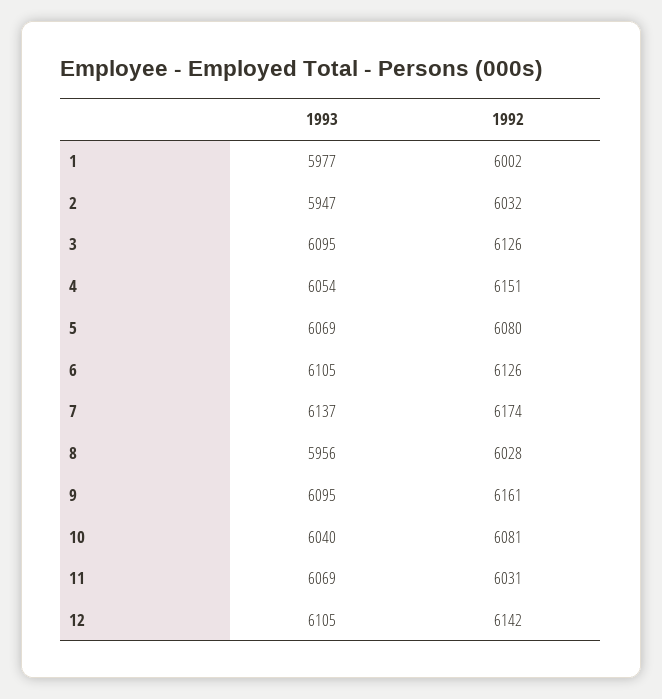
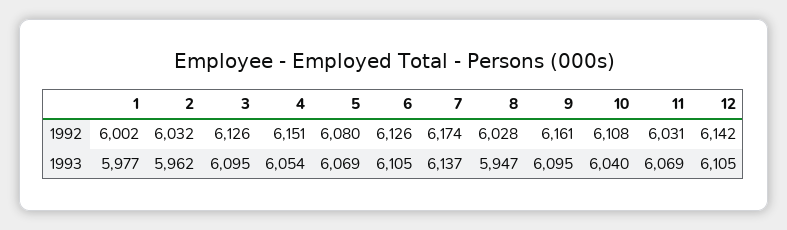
1993, 2: 5947 -> 5962
1993, 8: 5956 -> 5947
1992, 10: 6081 -> 6108

